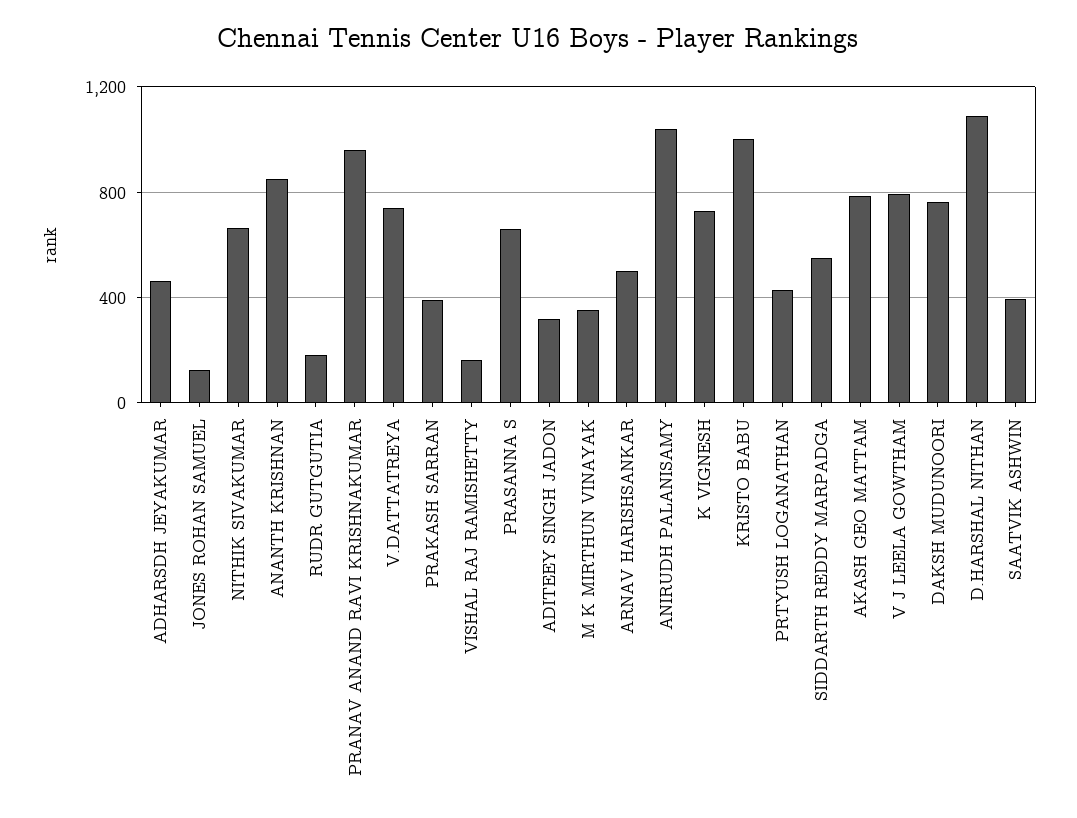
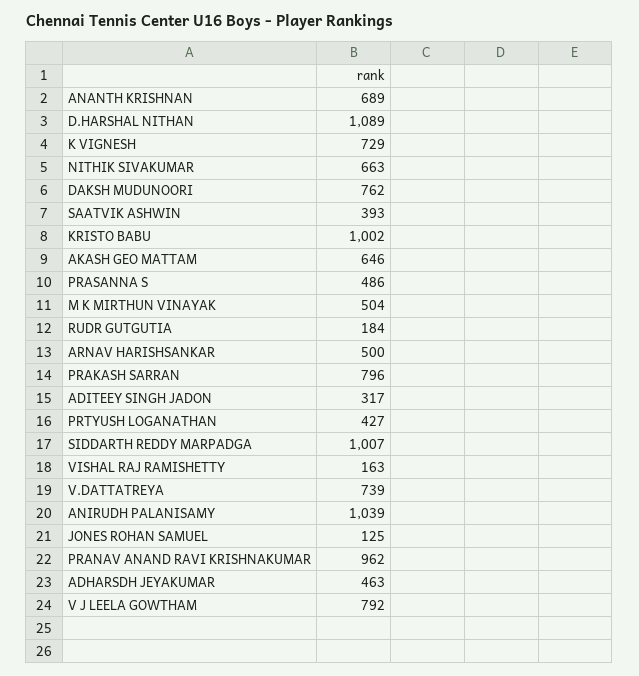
ANANTH KRISHNAN: 850 -> 689
PRAKASH SARRAN: 400 -> 796
PRASANNA S: 650 -> 486
M K MIRTHUN VINAYAK: 350 -> 504
SIDDARTH REDDY MARPADGA: 550 -> 1007
AKASH GEO MATTAM: 800 -> 646

